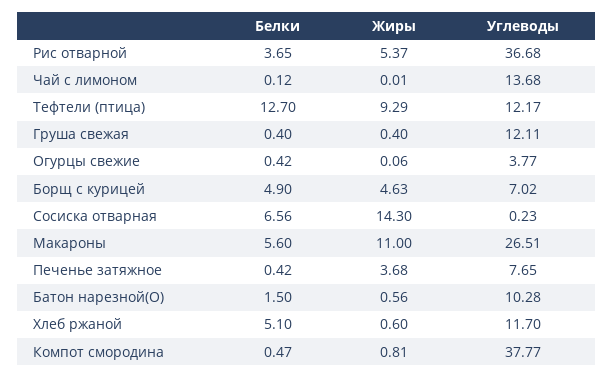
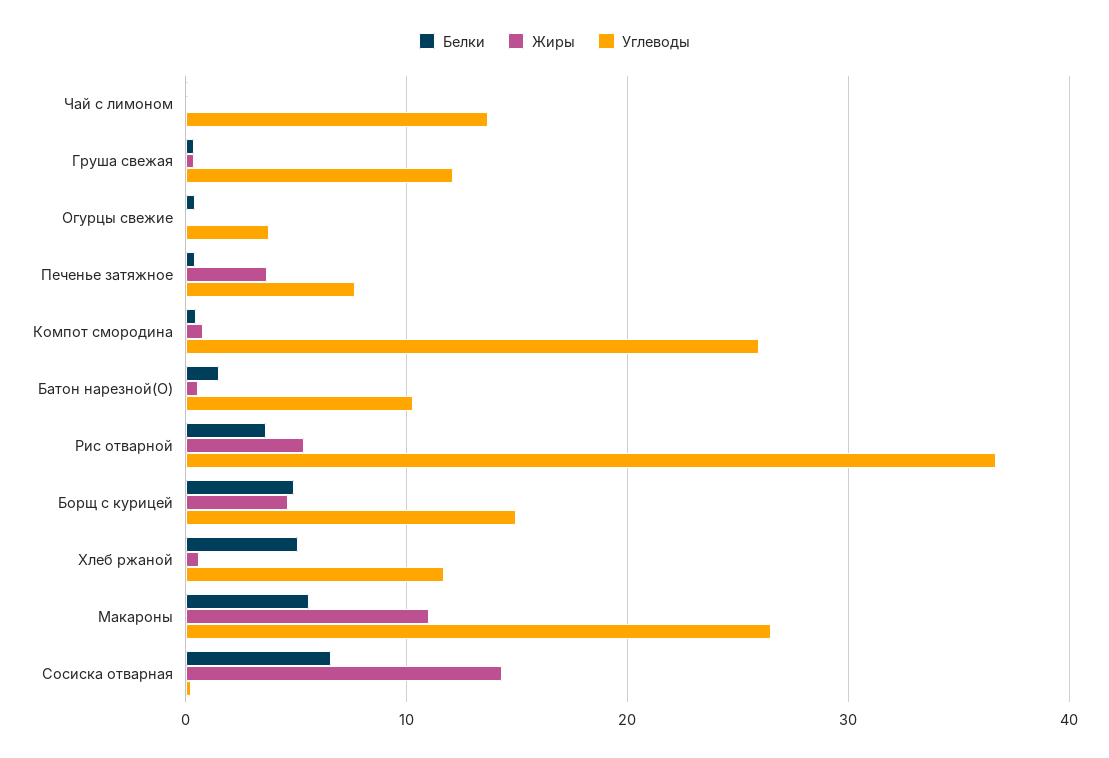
Белки, Тефтели (птица): 12.7 -> none
Жиры, Тефтели (птица): 9.29 -> none
Углеводы, Тефтели (птица): 12.17 -> none
Углеводы, Борщ с курицей: 7.02 -> 15
Углеводы, Компот смородина: 37.77 -> 26

